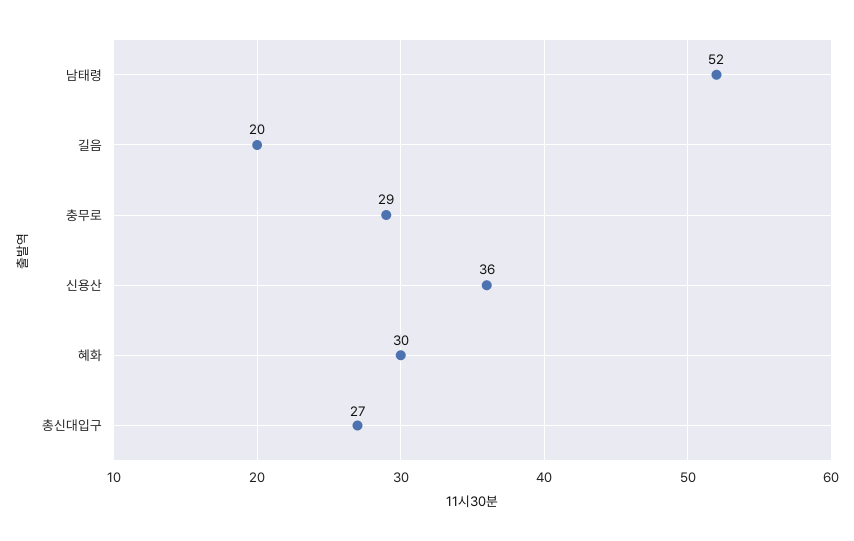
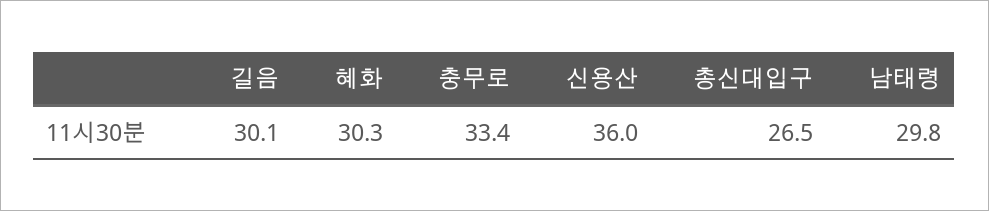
남태령: 52 -> 29.8
길음: 20 -> 30.1
충무로: 29 -> 33.4

